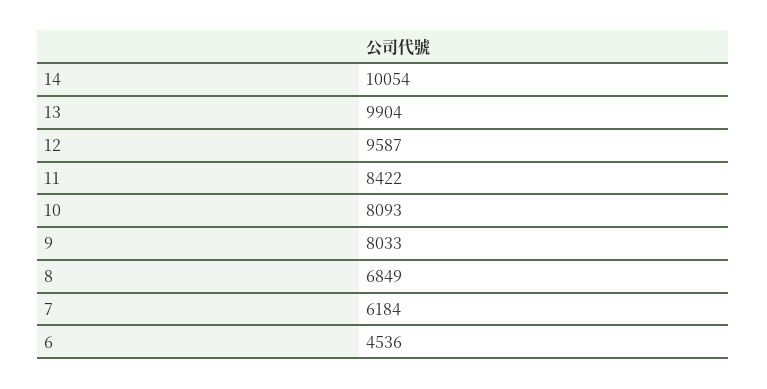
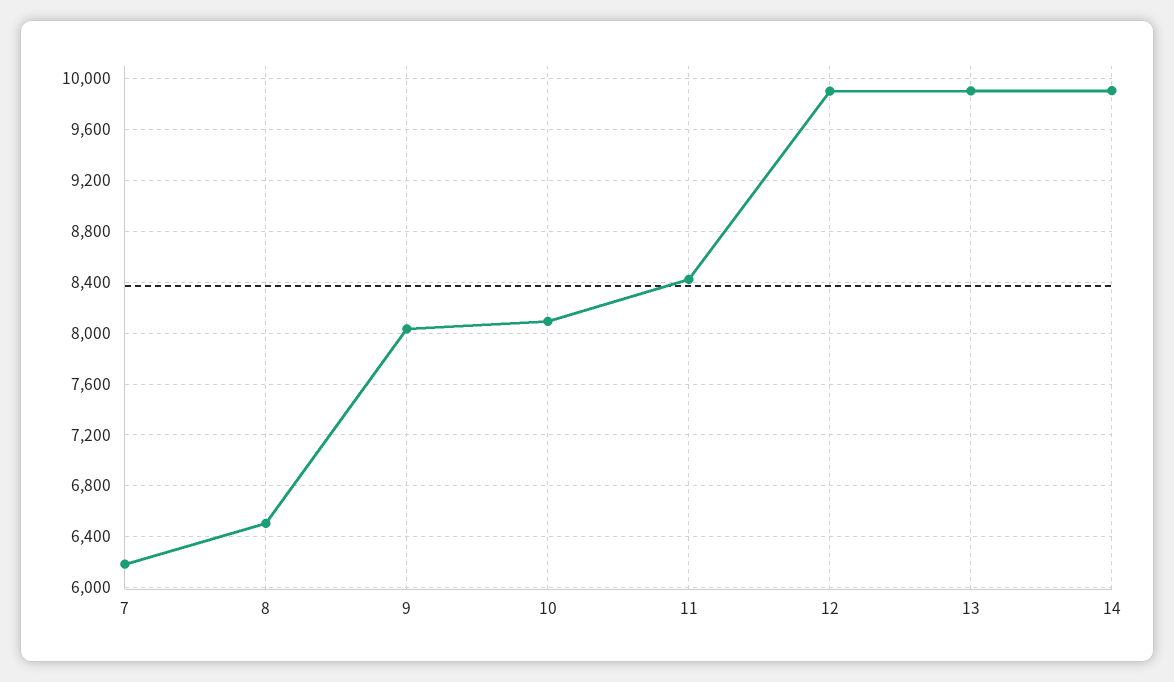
14: 10054 -> 9900
12: 9587 -> 9900
8: 6849 -> 6500
6: 4536 -> none

